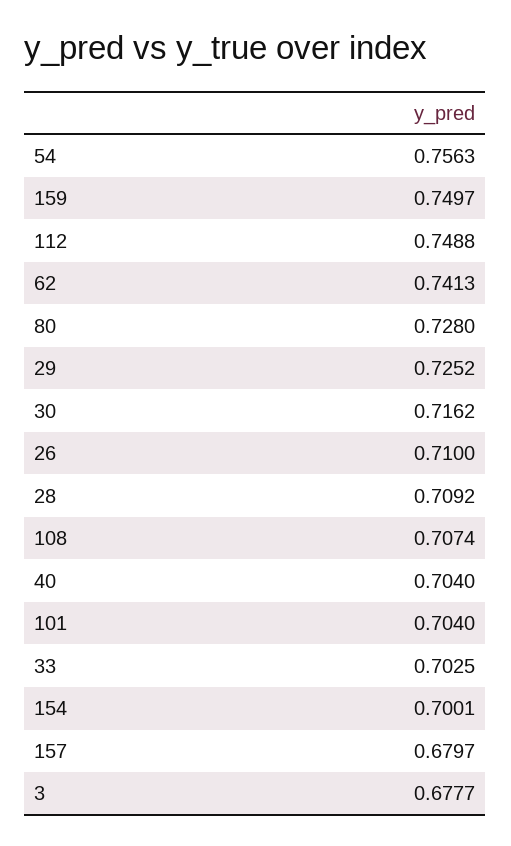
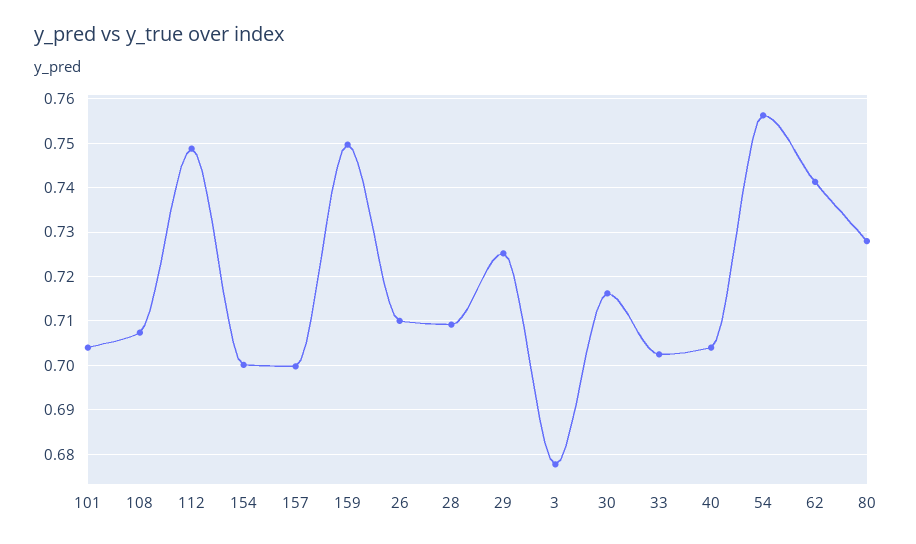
157: 0.6797 -> 0.7

